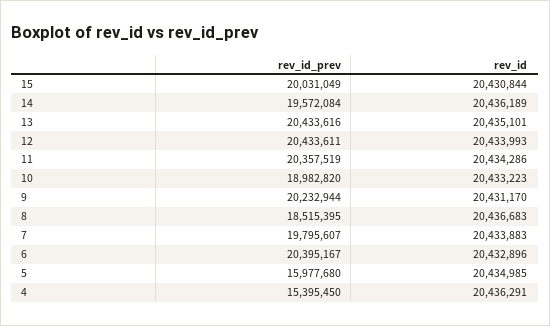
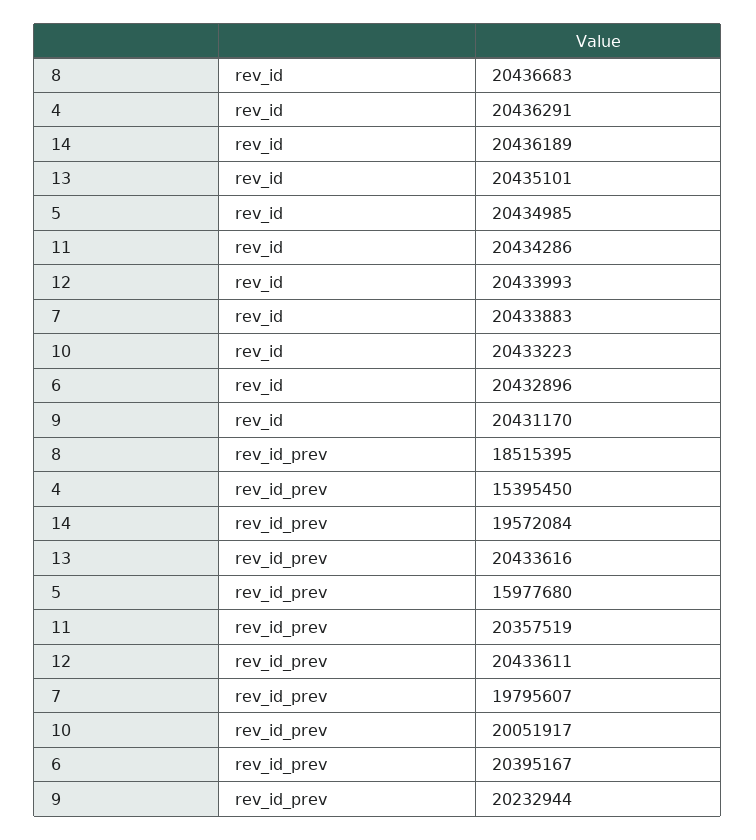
rev_id_prev, 15: 20031049 -> none
rev_id, 15: 20430844 -> none
rev_id_prev, 10: 18982820 -> 20051917

